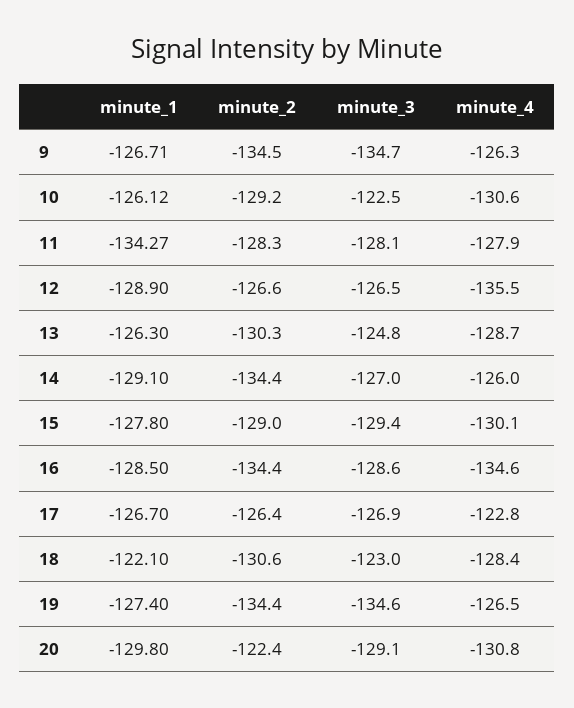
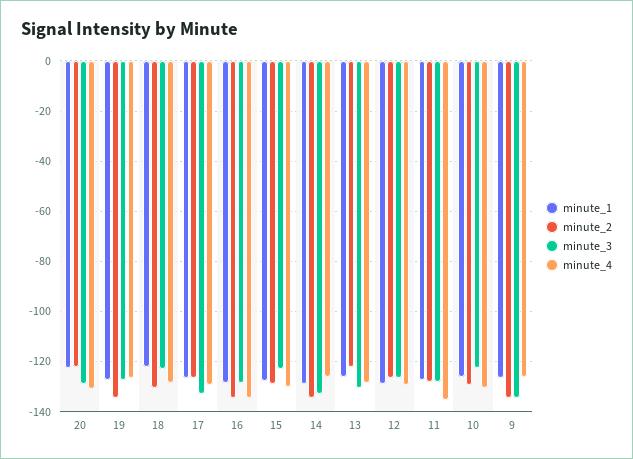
minute_1, 11: -134.27 -> -127.5
minute_4, 11: -127.9 -> -135
minute_4, 12: -135.5 -> -130
minute_2, 13: -130.3 -> -122.5
minute_3, 13: -124.8 -> -130
minute_3, 14: -127 -> -132.5
minute_3, 15: -129.4 -> -122.5
minute_3, 17: -126.9 -> -132.5
minute_4, 17: -122.8 -> -130
minute_3, 19: -134.6 -> -127.5
minute_1, 20: -129.8 -> -122.5

